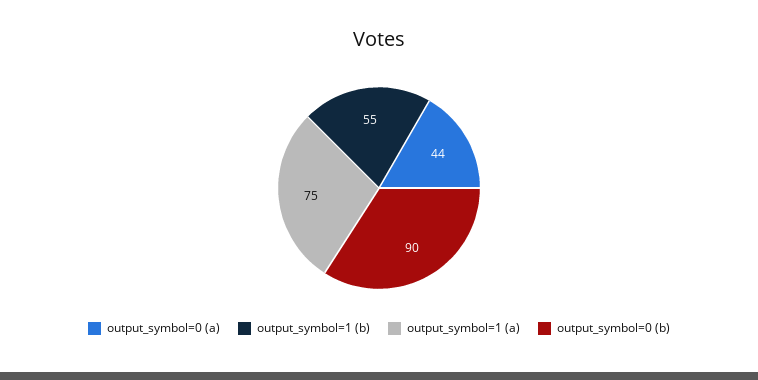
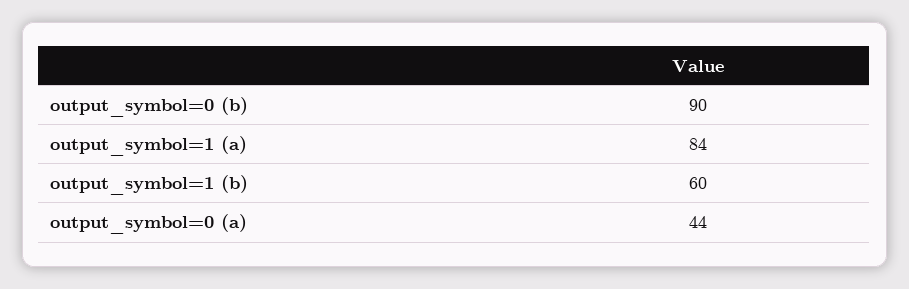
output_symbol=1 (b): 55 -> 60
output_symbol=1 (a): 75 -> 84

